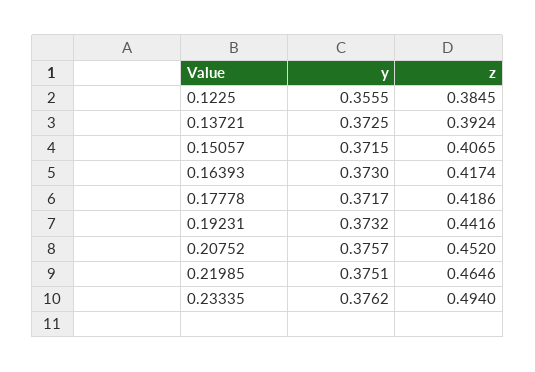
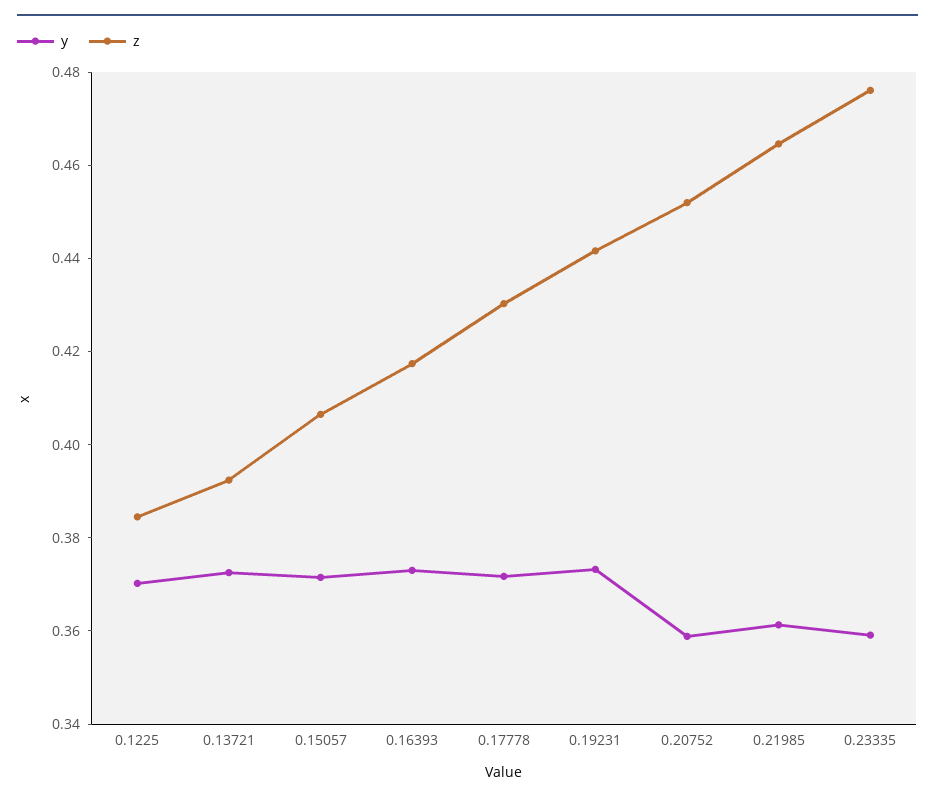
y, 0.1225: 0.3555 -> 0.37
z, 0.17778: 0.4186 -> 0.43
y, 0.20752: 0.3757 -> 0.36
y, 0.21985: 0.3751 -> 0.36
y, 0.23335: 0.3762 -> 0.36
z, 0.23335: 0.494 -> 0.475

